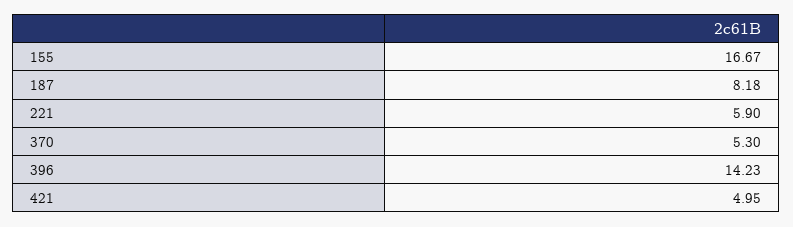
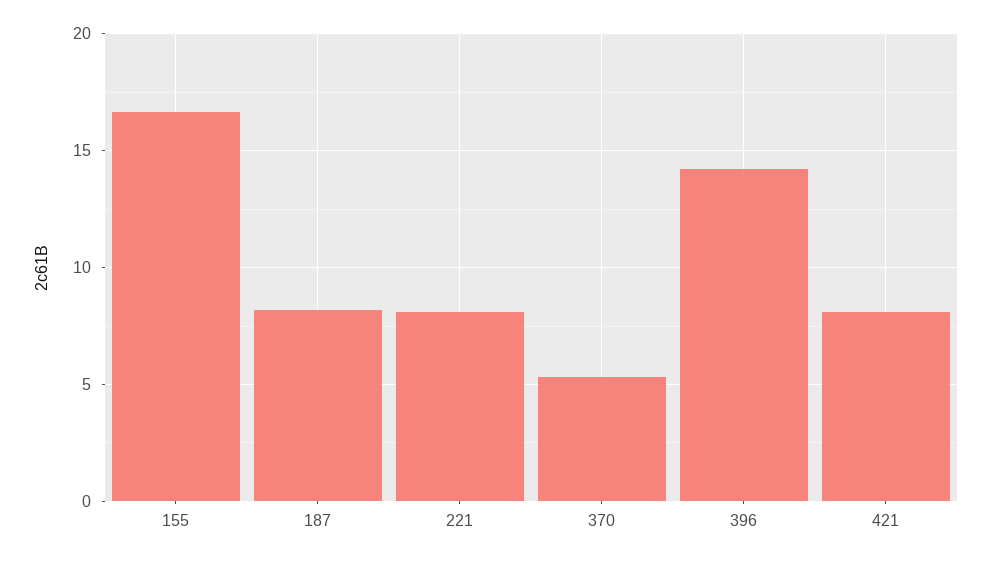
221: 5.9 -> 8
421: 4.95 -> 8

